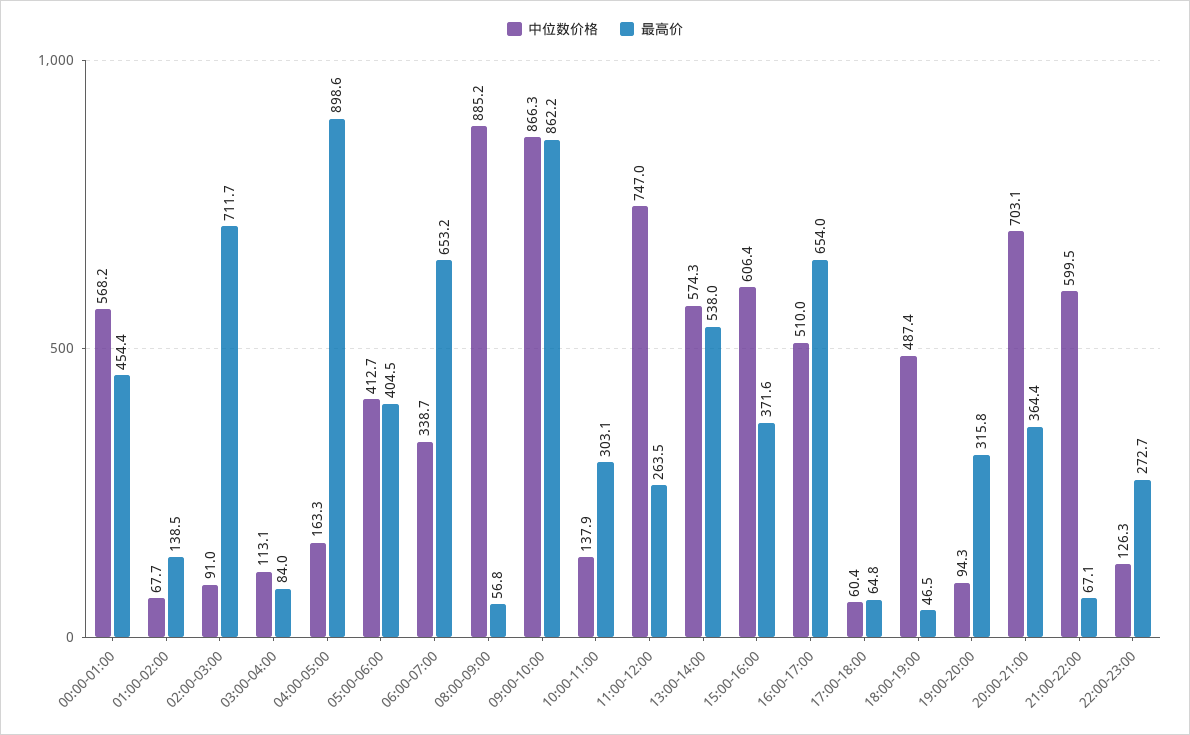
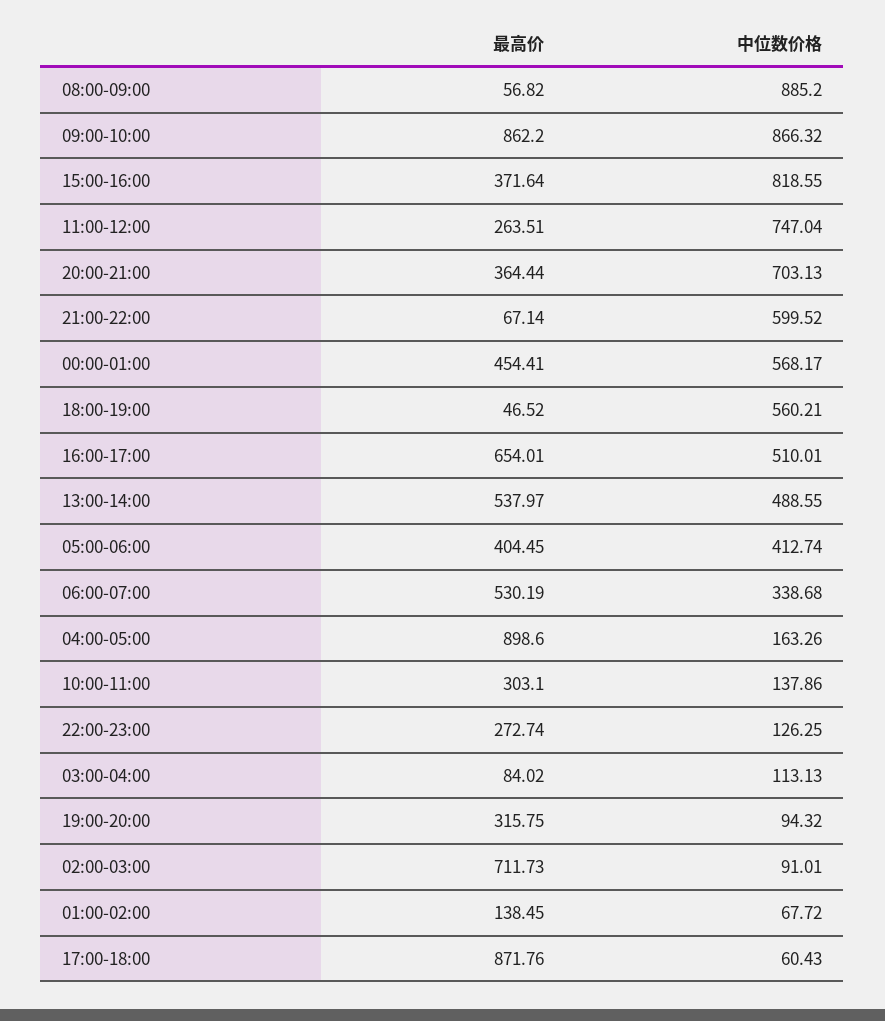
最高价, 06:00-07:00: 653.2 -> 530.19
中位数价格, 13:00-14:00: 574.3 -> 488.55
中位数价格, 15:00-16:00: 606.4 -> 818.55
最高价, 17:00-18:00: 64.8 -> 871.76
中位数价格, 18:00-19:00: 487.4 -> 560.21

